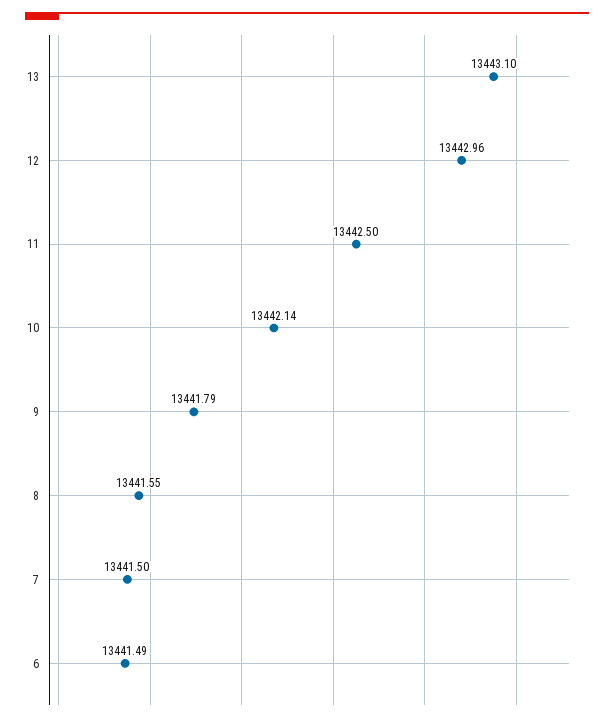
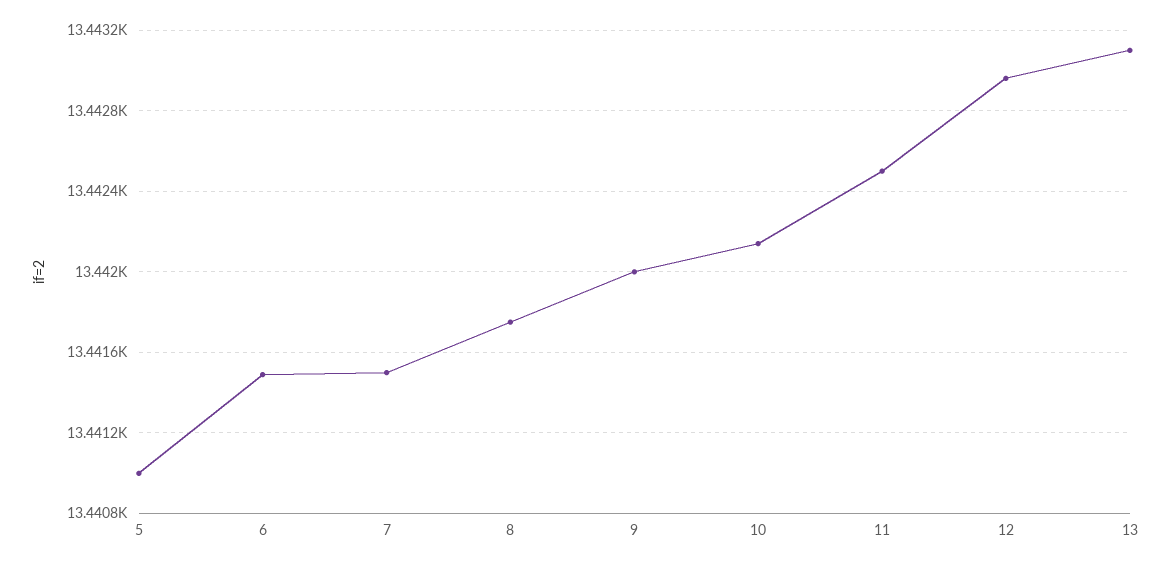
9: 13441.79 -> 13442
8: 13441.55 -> 13441.75
5: none -> 13441

